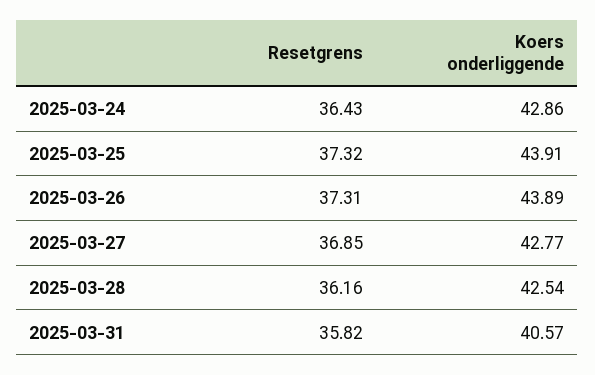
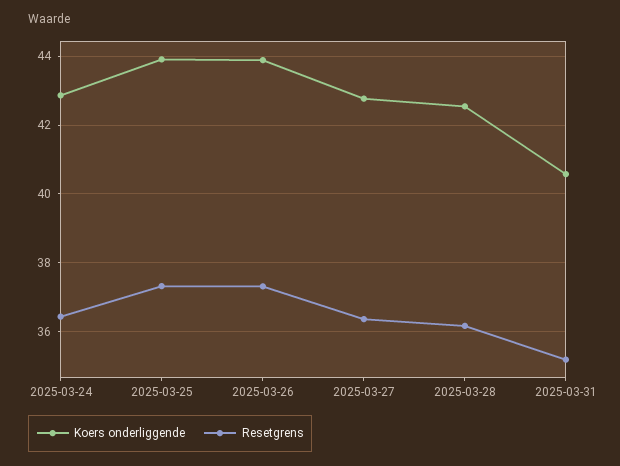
Resetgrens, 2025-03-27: 36.85 -> 36.4
Resetgrens, 2025-03-31: 35.82 -> 35.2

